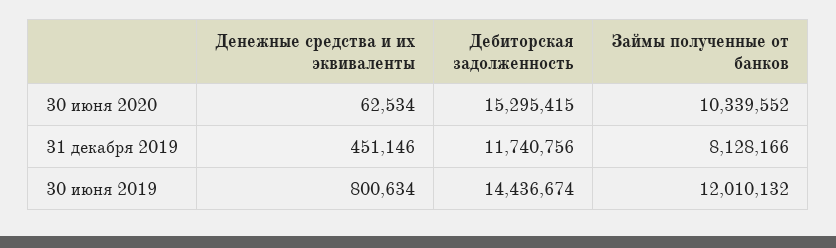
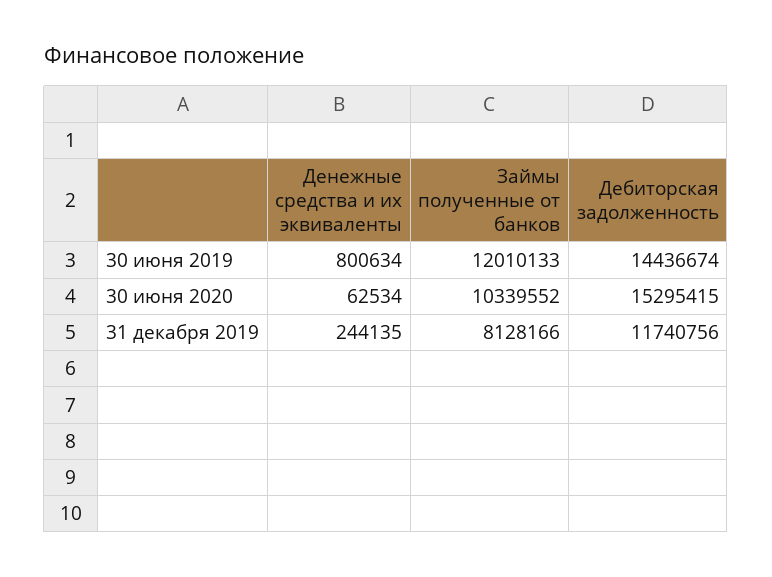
Денежные средства и их эквиваленты, 31 декабря 2019: 451146 -> 244135
Займы полученные от банков, 30 июня 2019: 12010132 -> 12010133

